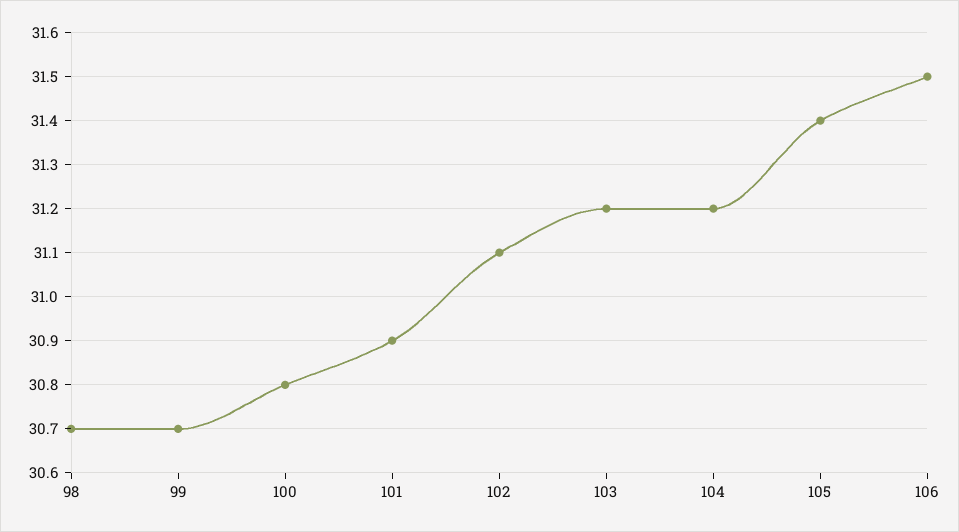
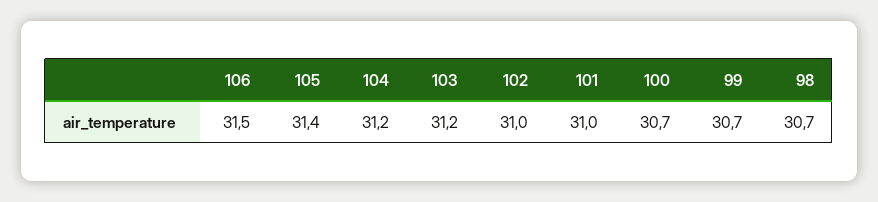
100: 30.8 -> 30.7
101: 30.9 -> 31
102: 31.1 -> 31

